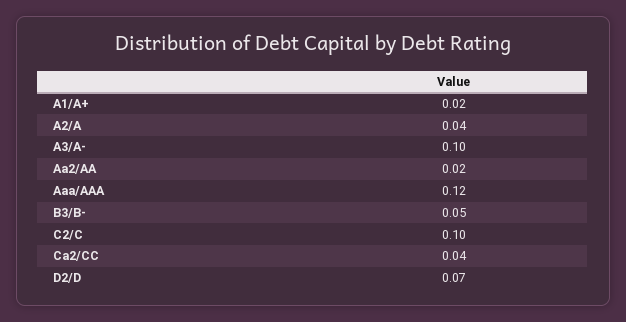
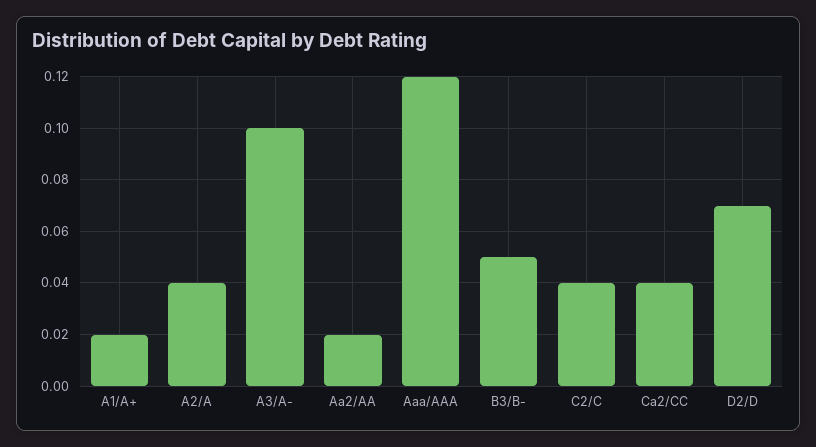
C2/C: 0.1 -> 0.04

